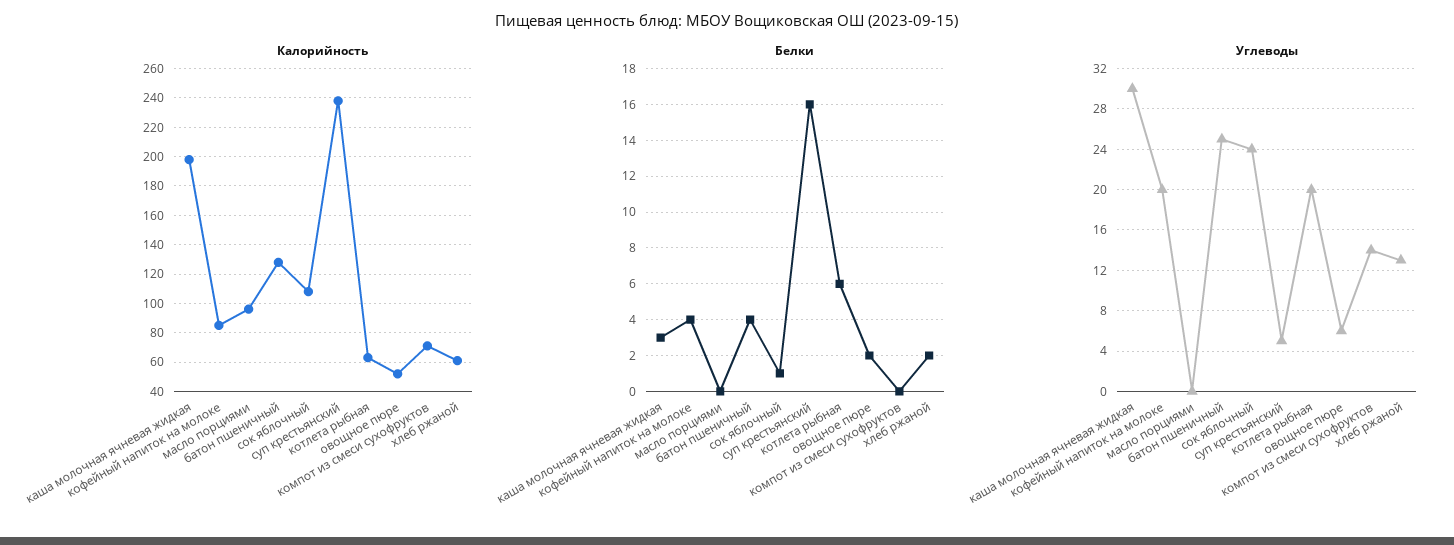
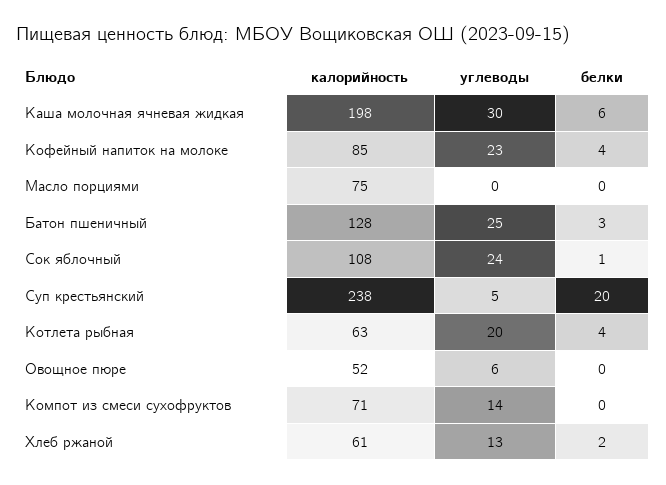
Калорийность, масло порциями: 95 -> 75
Белки, каша молочная ячневая жидкая: 3 -> 6
Белки, батон пшеничный: 4 -> 3
Белки, суп крестьянский: 16 -> 20
Белки, котлета рыбная: 6 -> 4
Белки, овощное пюре: 2 -> 0
Углеводы, кофейный напиток на молоке: 20 -> 23

